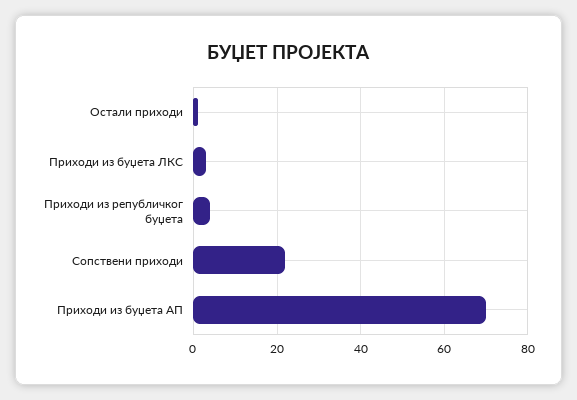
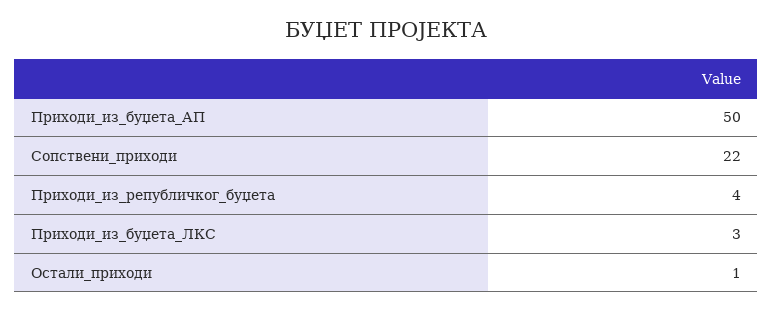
Приходи из буџета АП: 70 -> 50

